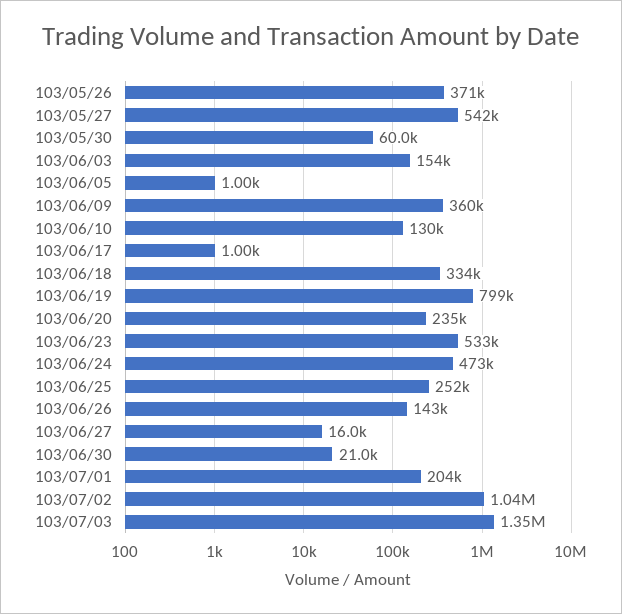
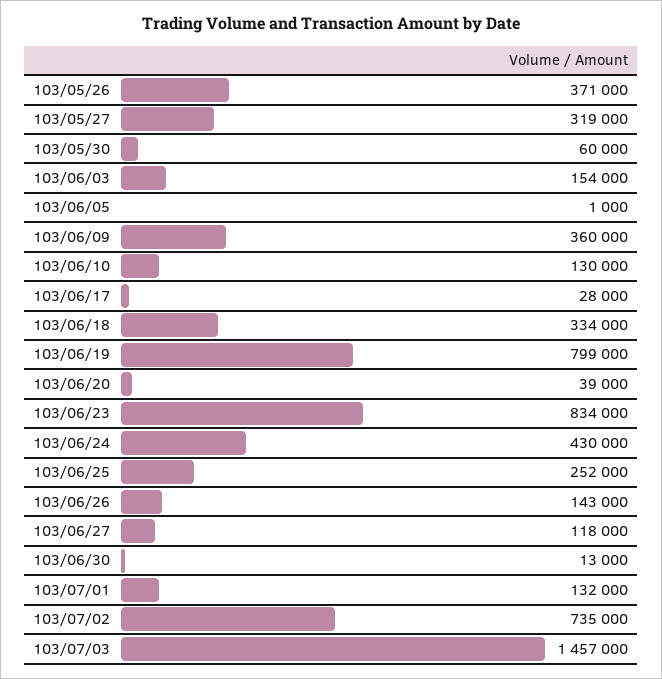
103/05/27: 542000 -> 319000
103/06/17: 1000 -> 28000
103/06/20: 235000 -> 39000
103/06/23: 533000 -> 834000
103/06/24: 473000 -> 430000
103/06/27: 16000 -> 118000
103/06/30: 21000 -> 13000
103/07/01: 204000 -> 132000
103/07/02: 1040000 -> 735000
103/07/03: 1350000 -> 1457000

